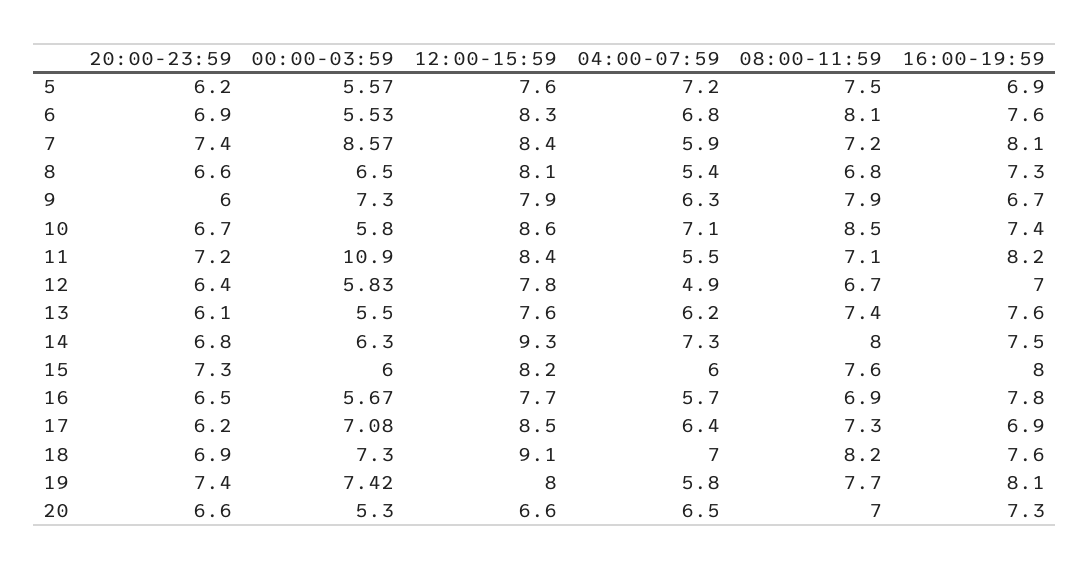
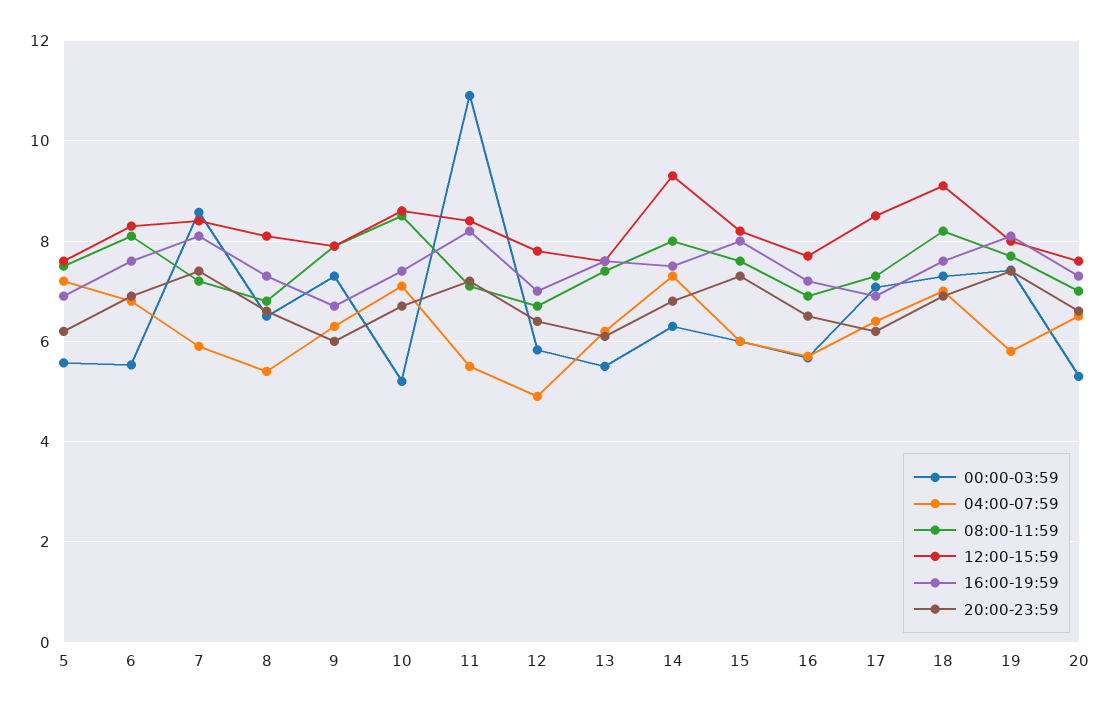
00:00-03:59, 10: 5.8 -> 5.2
16:00-19:59, 16: 7.8 -> 7.2
12:00-15:59, 20: 6.6 -> 7.6

